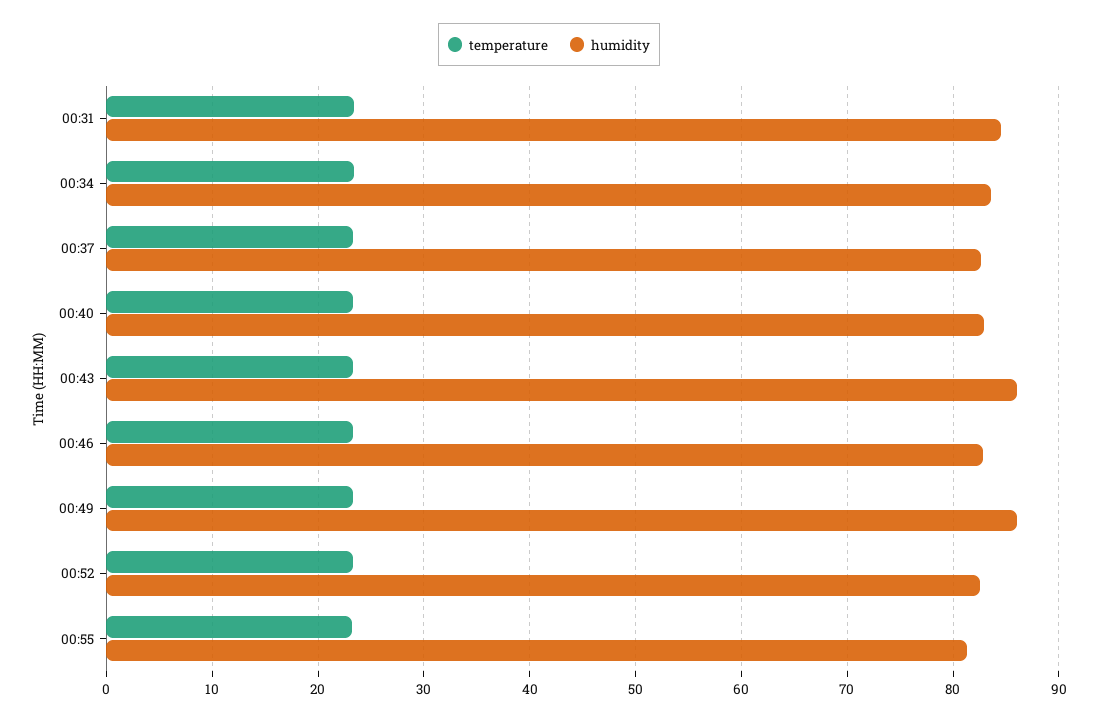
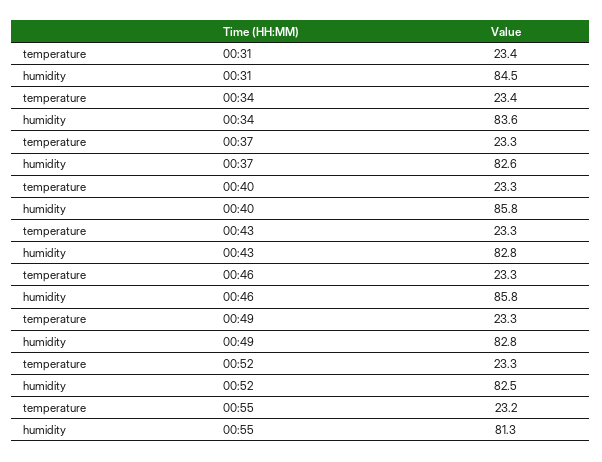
humidity, 00:40: 83 -> 85.8
humidity, 00:43: 86 -> 82.8
humidity, 00:46: 83 -> 85.8
humidity, 00:49: 86 -> 82.8

